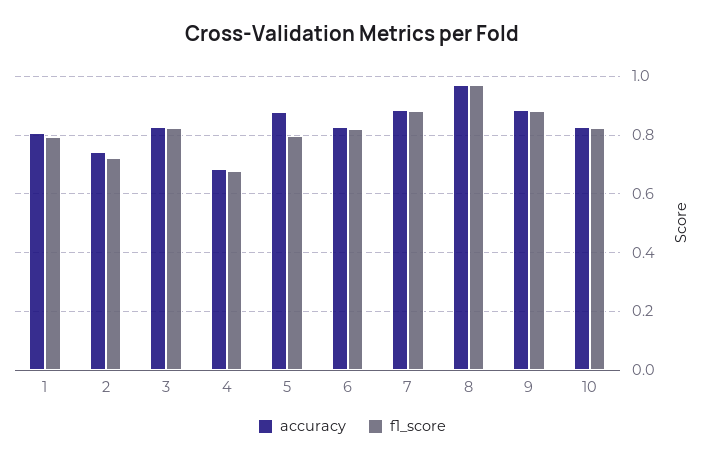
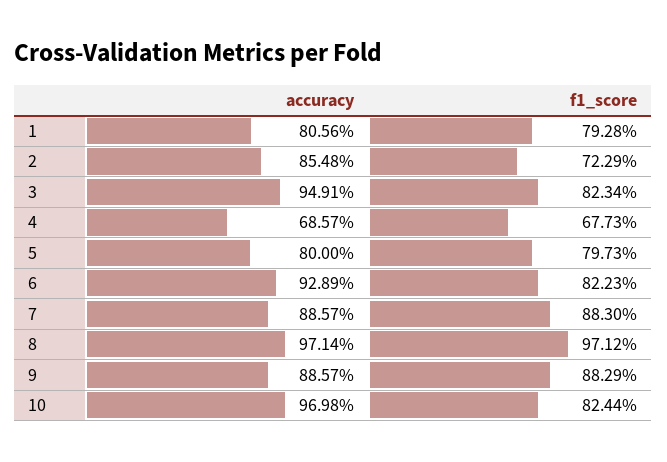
accuracy, 2: 0.75 -> 0.8548
accuracy, 3: 0.825 -> 0.9491
accuracy, 5: 0.875 -> 0.8
accuracy, 6: 0.825 -> 0.9289
accuracy, 10: 0.825 -> 0.9698

